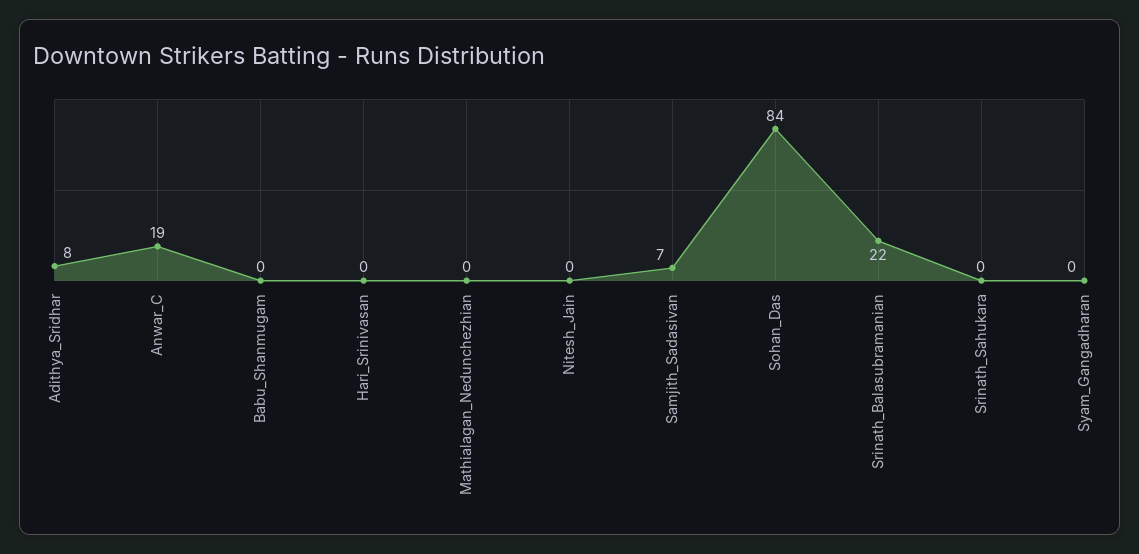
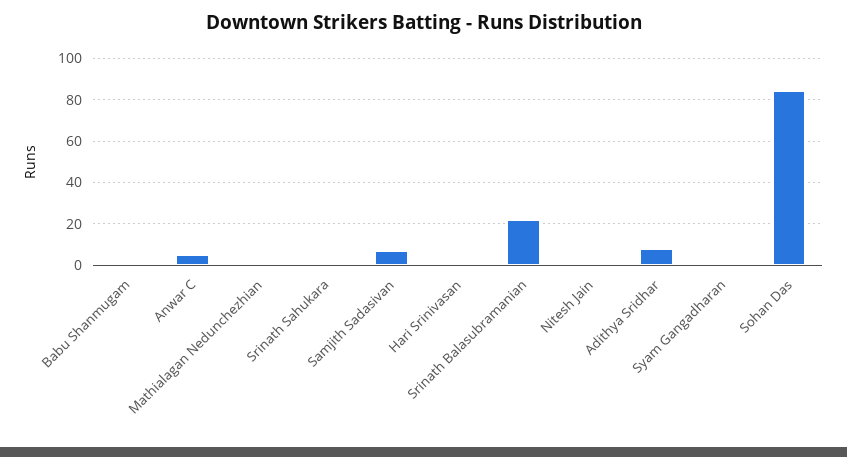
Anwar_C: 19 -> 5

